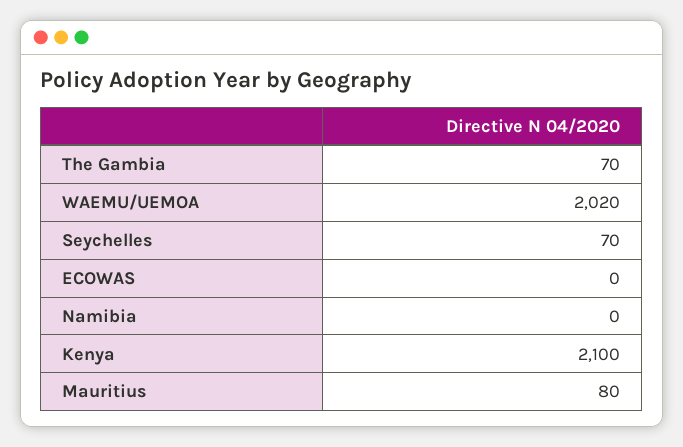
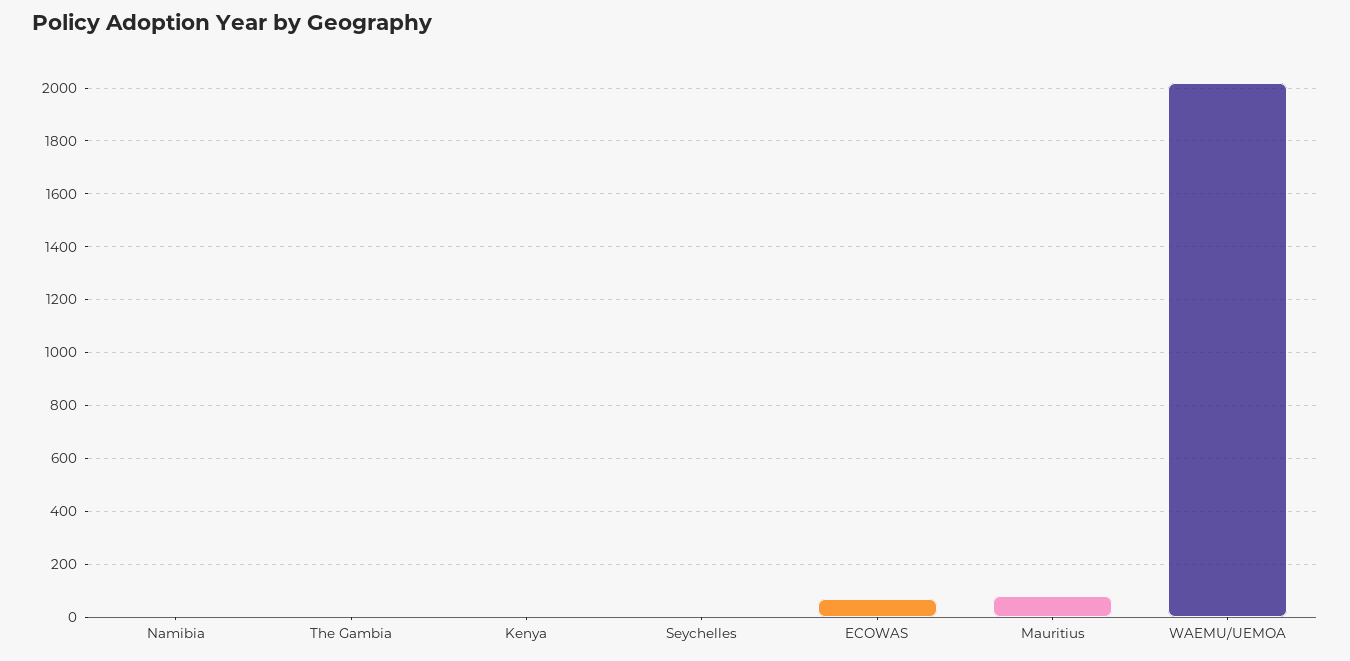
The Gambia: 70 -> 0
Seychelles: 70 -> 0
ECOWAS: 0 -> 75
Kenya: 2100 -> 0

